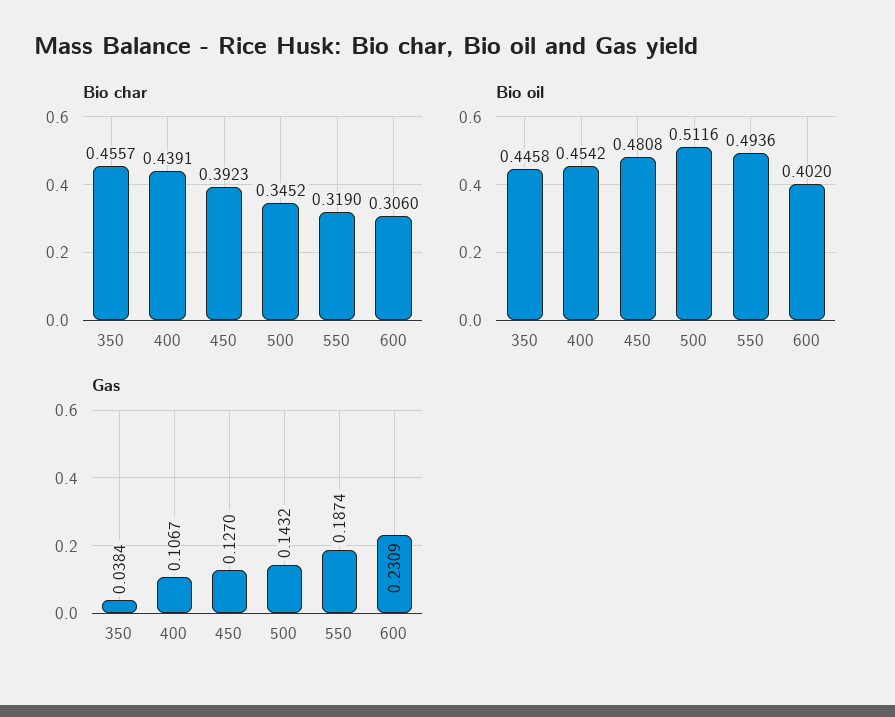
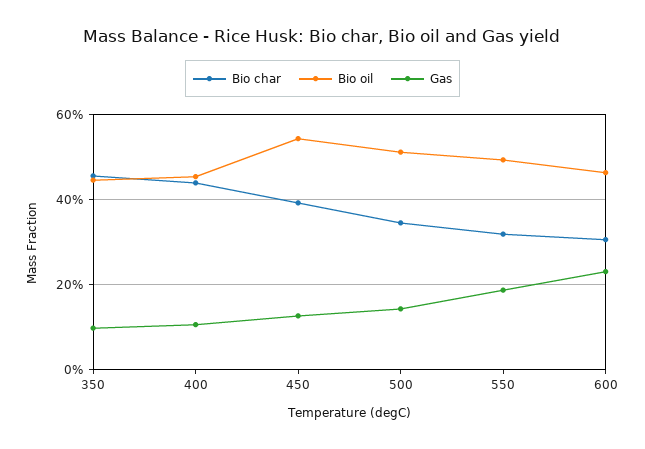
Bio oil, 450: 0.4808 -> 0.54
Bio oil, 600: 0.402 -> 0.46
Gas, 350: 0.0384 -> 0.1

